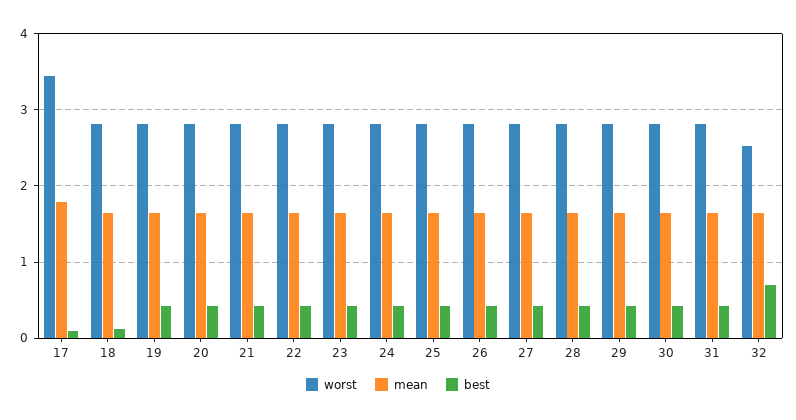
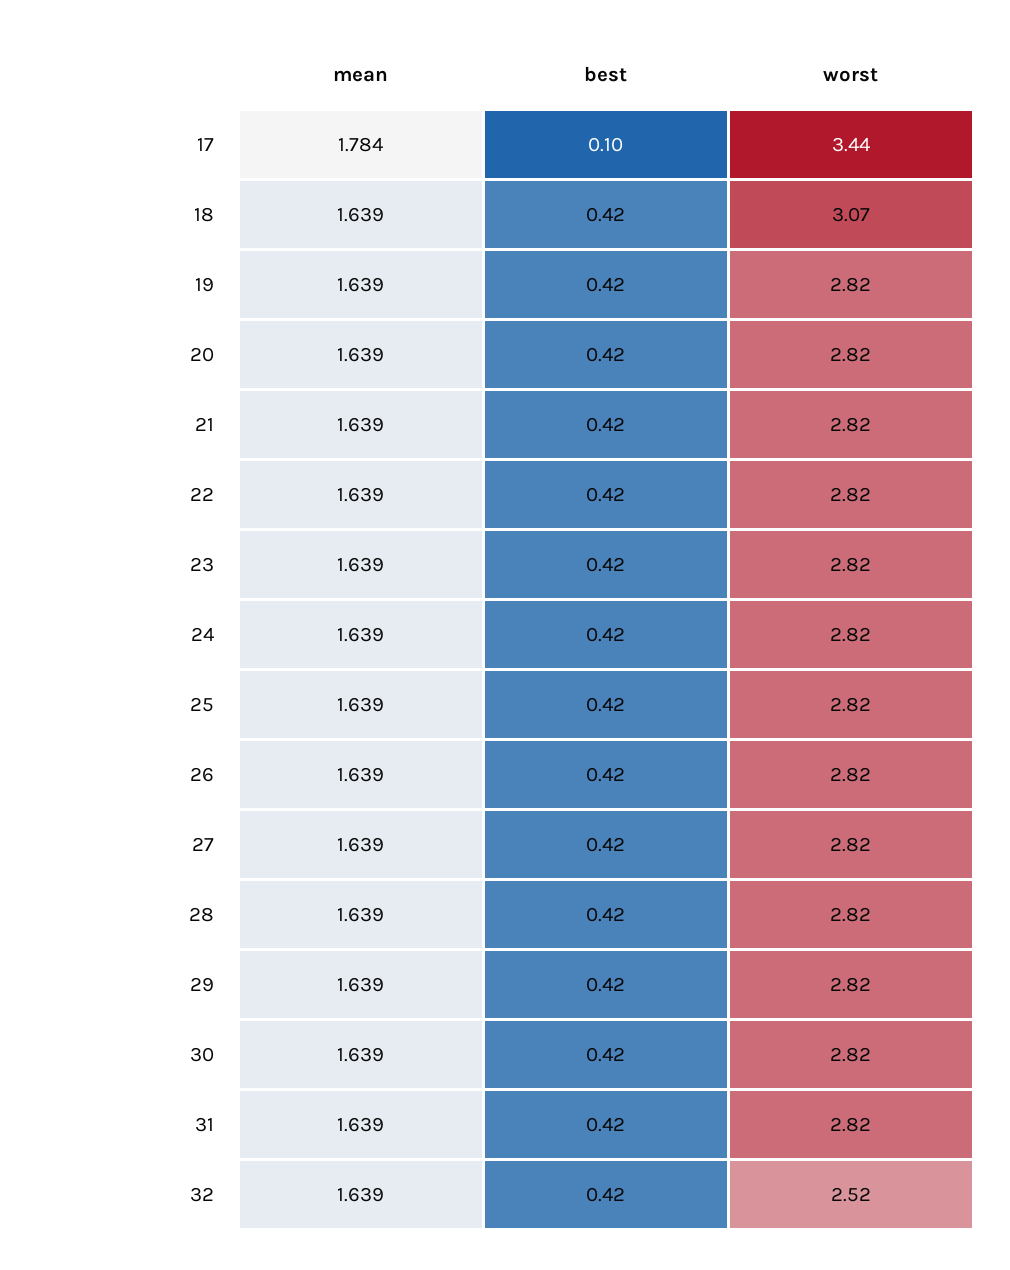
worst, 18: 2.8 -> 3.07
best, 18: 0.1 -> 0.42
best, 32: 0.7 -> 0.42

